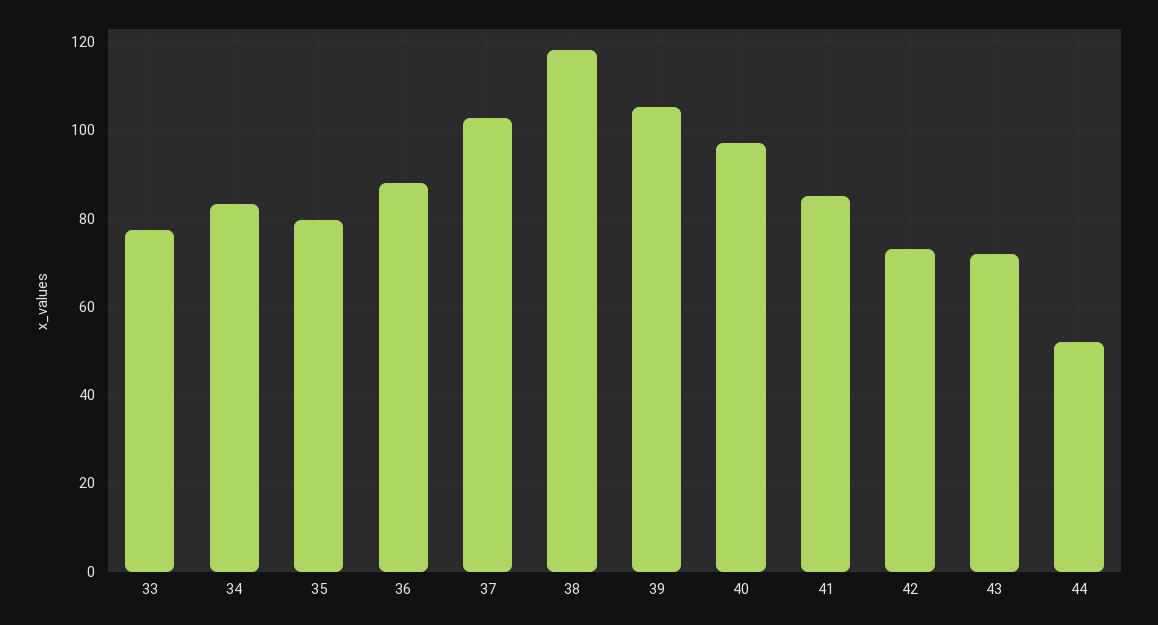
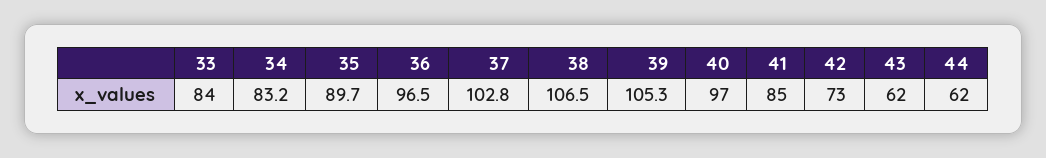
33: 78 -> 84
35: 80 -> 89.7
36: 88 -> 96.5
38: 118 -> 106.5
43: 72 -> 62
44: 52 -> 62

